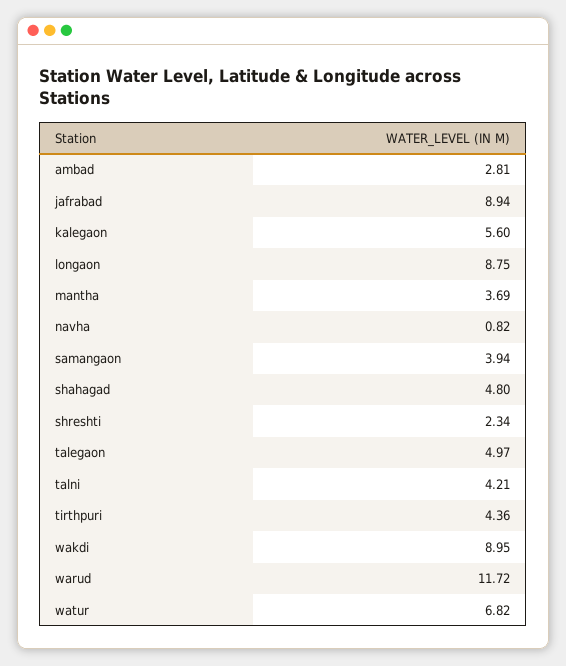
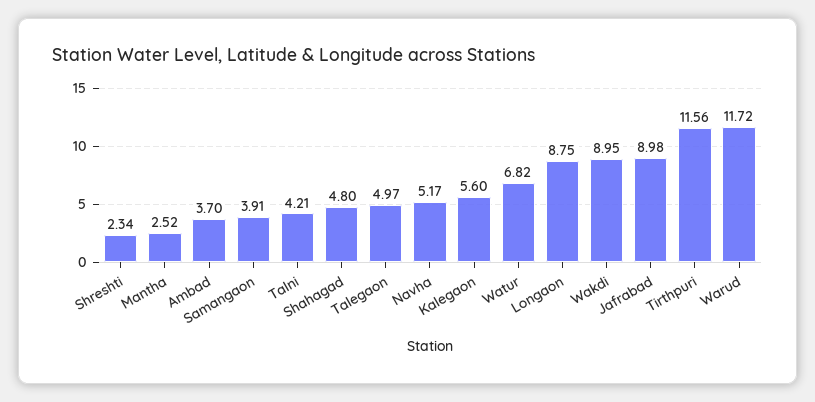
ambad: 2.81 -> 3.7
jafrabad: 8.94 -> 8.98
mantha: 3.69 -> 2.52
navha: 0.82 -> 5.17
samangaon: 3.94 -> 3.91
tirthpuri: 4.36 -> 11.56

